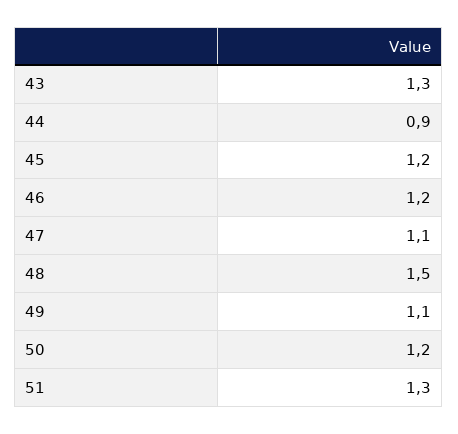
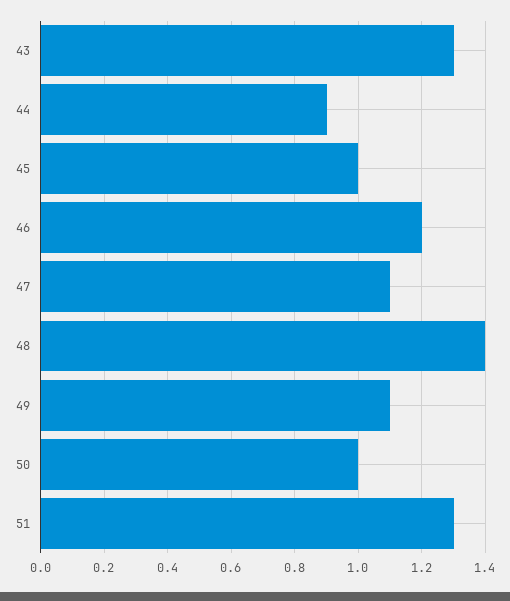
45: 1.2 -> 1
48: 1.5 -> 1.4
50: 1.2 -> 1

